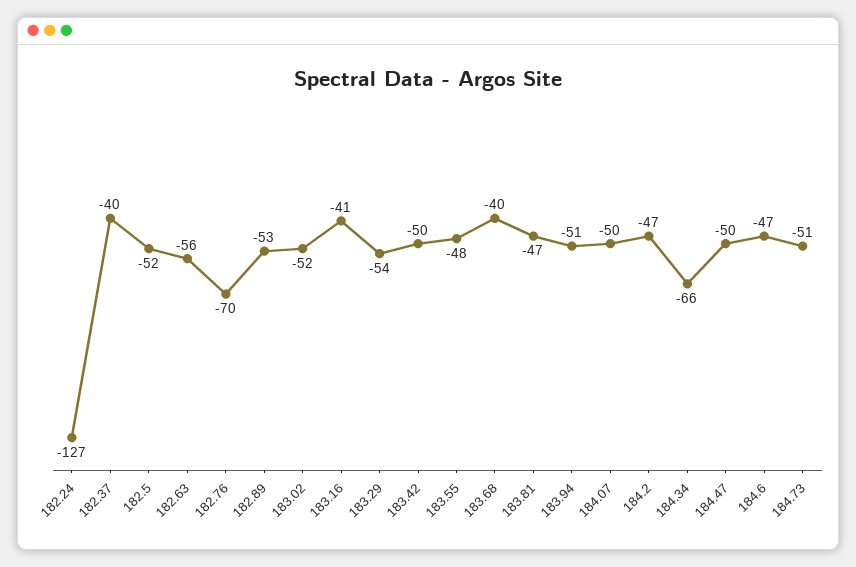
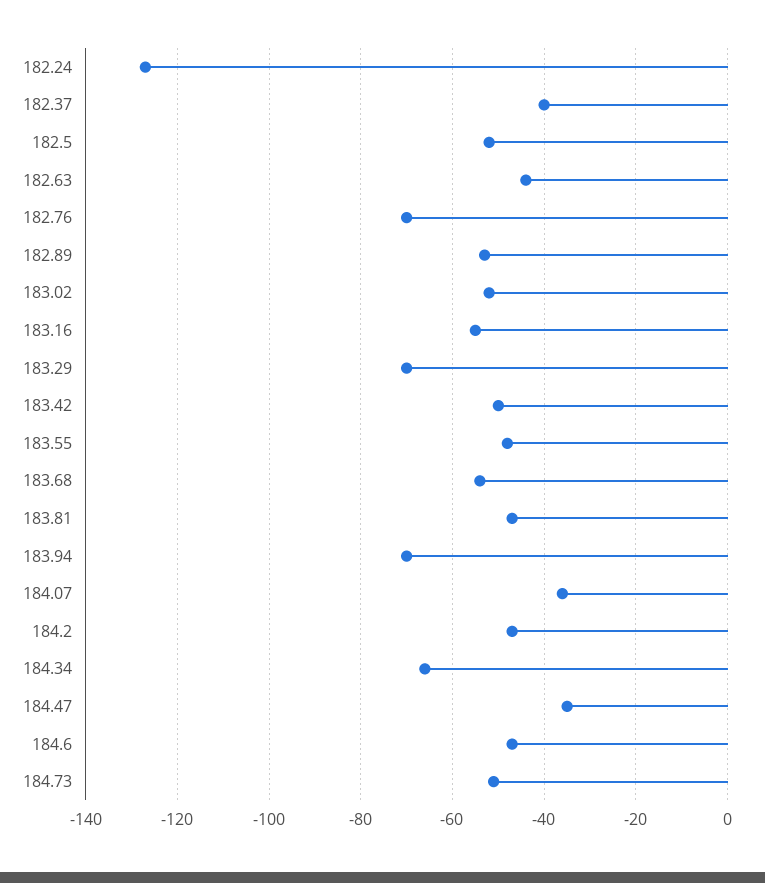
182.63: -56 -> -45
183.16: -41 -> -55
183.29: -54 -> -70
183.68: -40 -> -55
183.94: -51 -> -70
184.07: -50 -> -35
184.47: -50 -> -35

